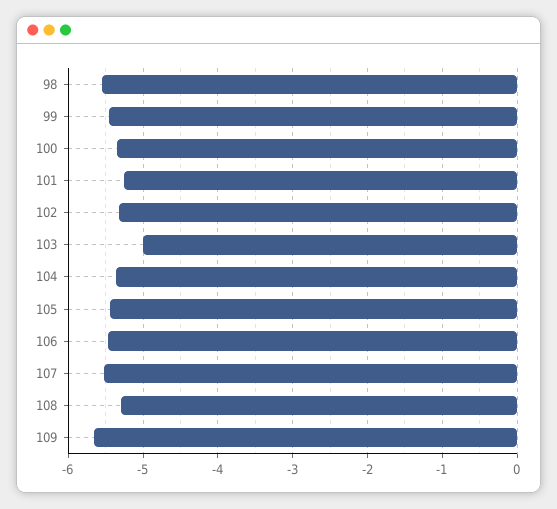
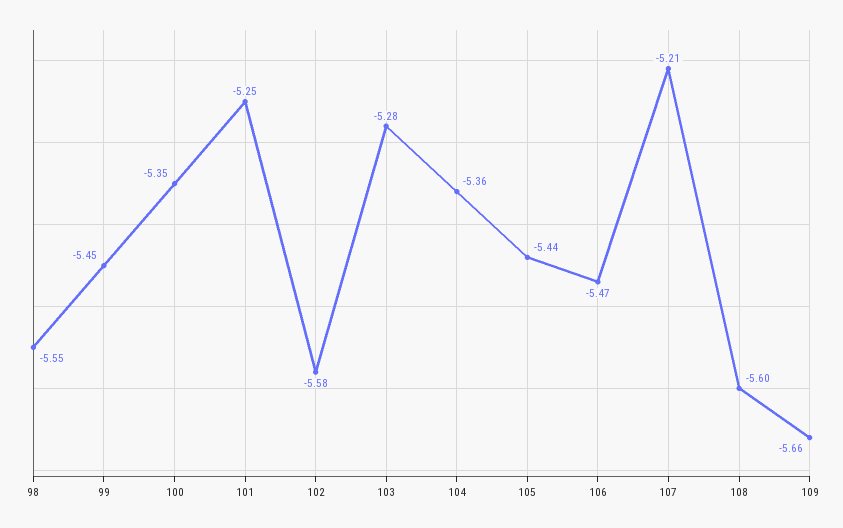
102: -5.3 -> -5.58
103: -5 -> -5.28
107: -5.5 -> -5.21
108: -5.3 -> -5.6

